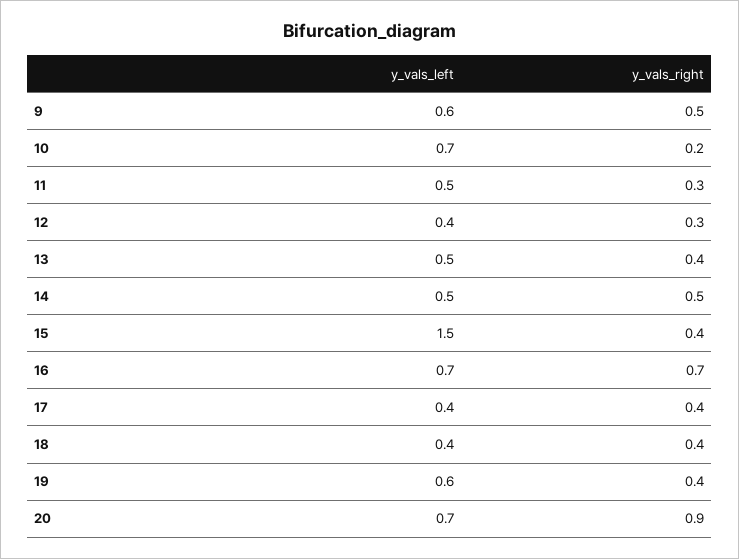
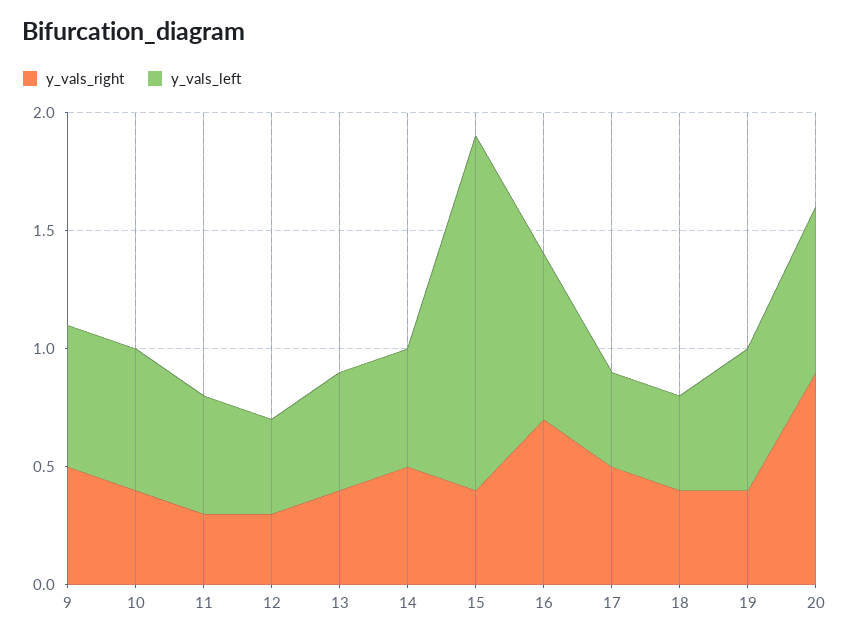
y_vals_left, 10: 0.7 -> 0.6
y_vals_right, 10: 0.2 -> 0.4
y_vals_right, 17: 0.4 -> 0.5

